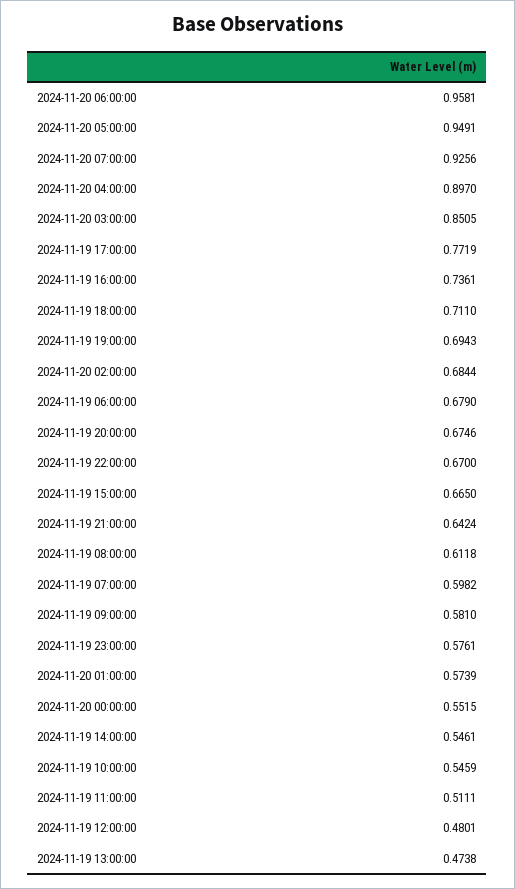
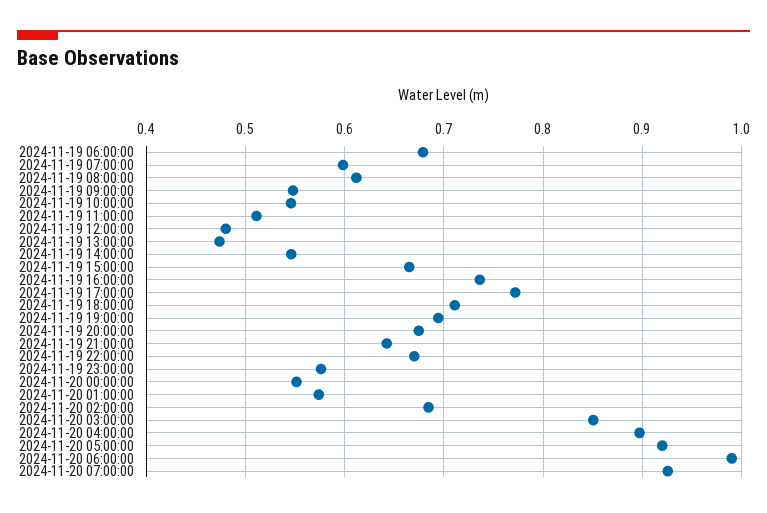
2024-11-20 06:00:00: 0.9581 -> 0.99
2024-11-20 05:00:00: 0.9491 -> 0.92
2024-11-19 09:00:00: 0.581 -> 0.55

